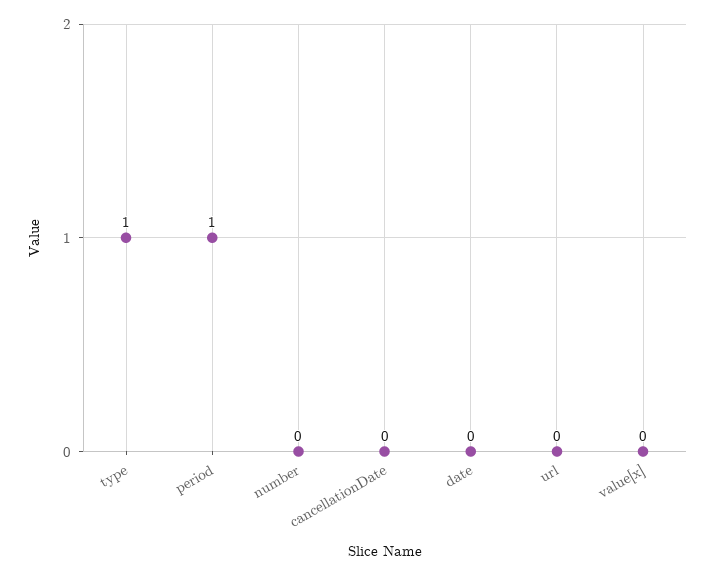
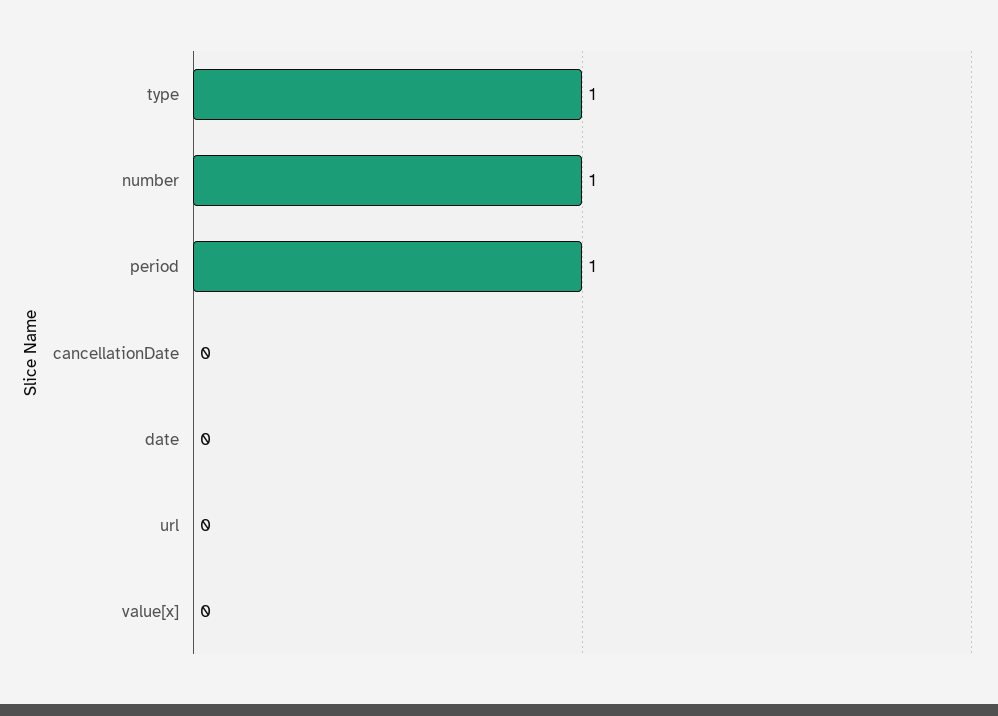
number: 0 -> 1

